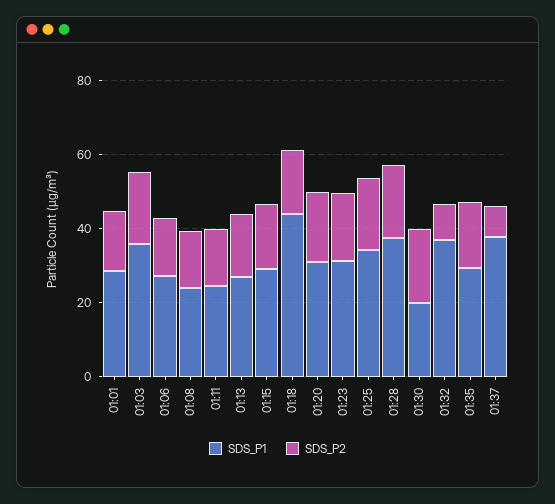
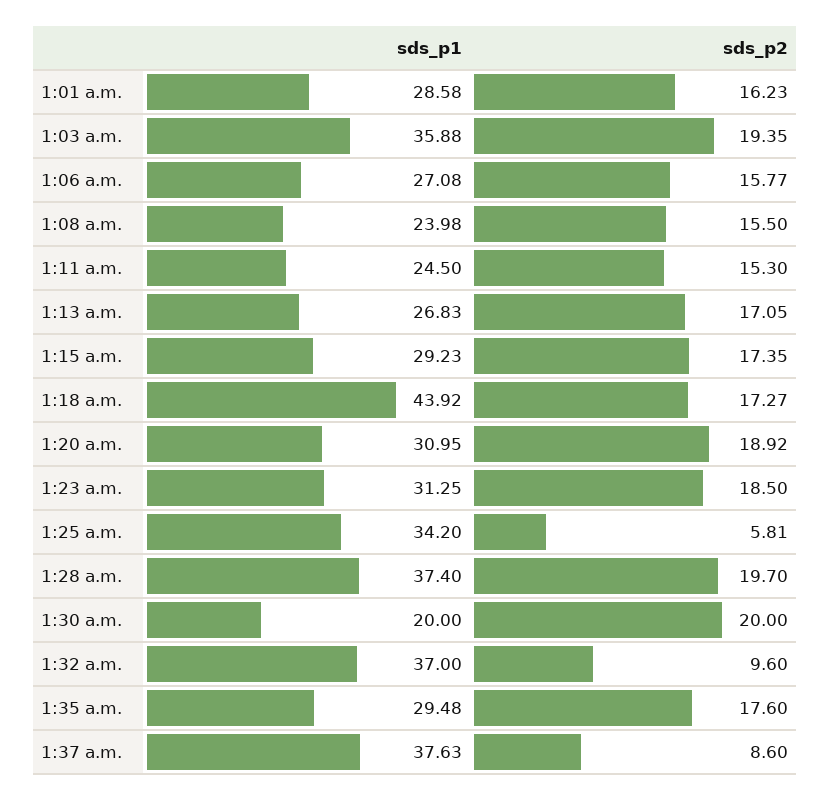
SDS_P2, 01:25: 20 -> 5.81

